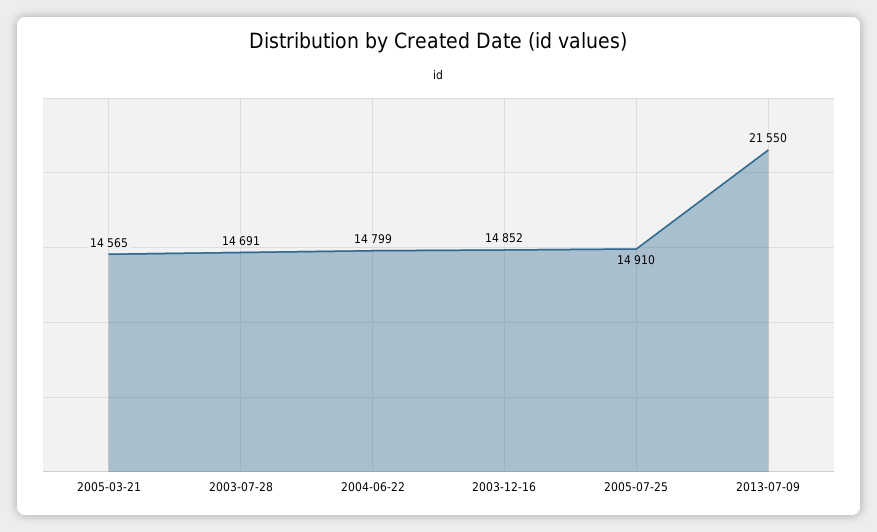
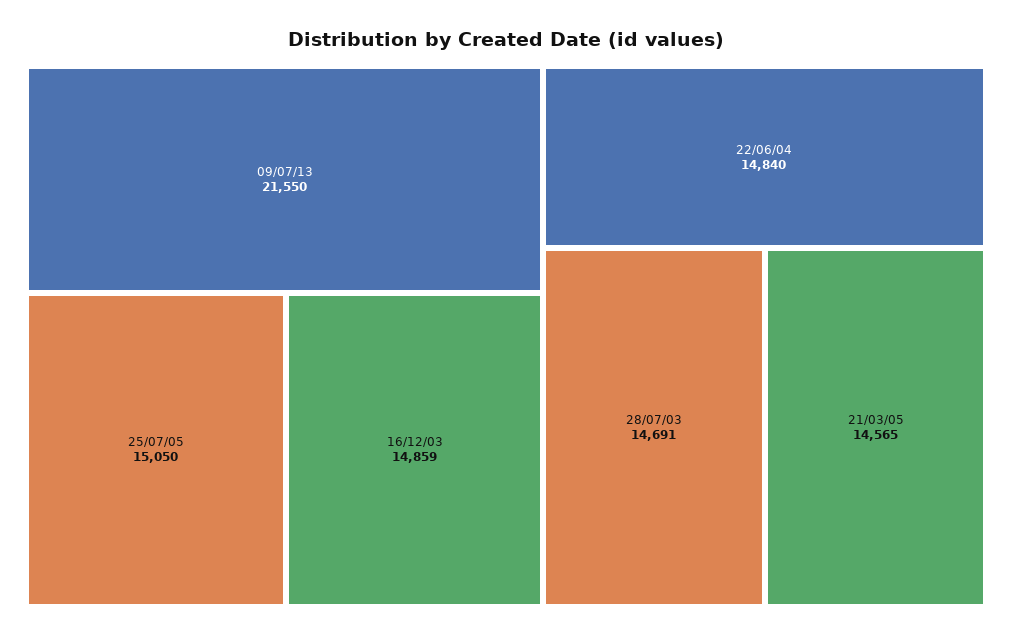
2004-06-22: 14799 -> 14840
2003-12-16: 14852 -> 14859
2005-07-25: 14910 -> 15050

